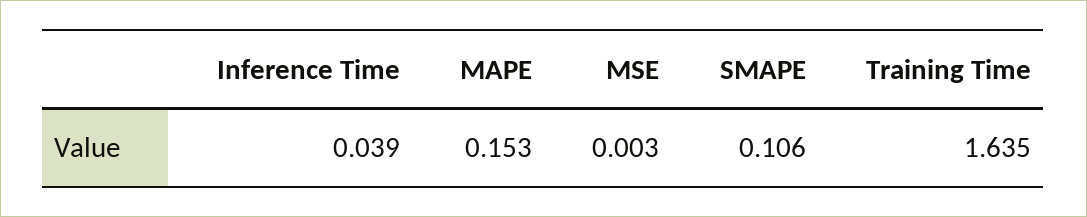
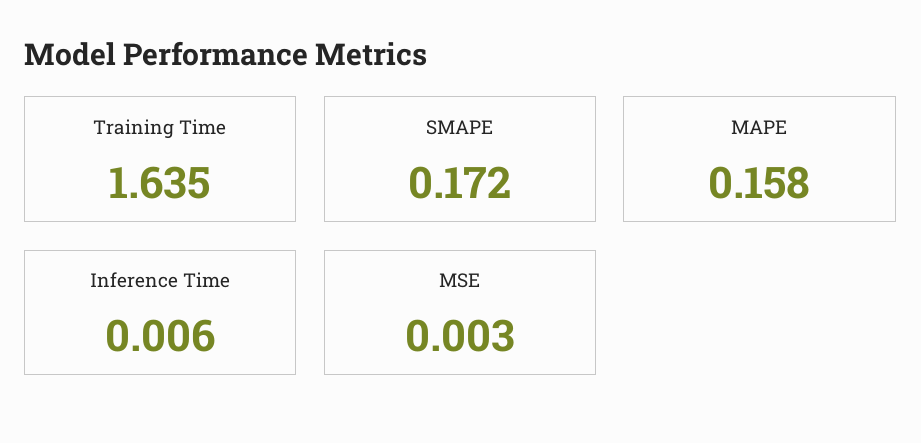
Inference Time: 0.039 -> 0.006
MAPE: 0.153 -> 0.158
SMAPE: 0.106 -> 0.172

